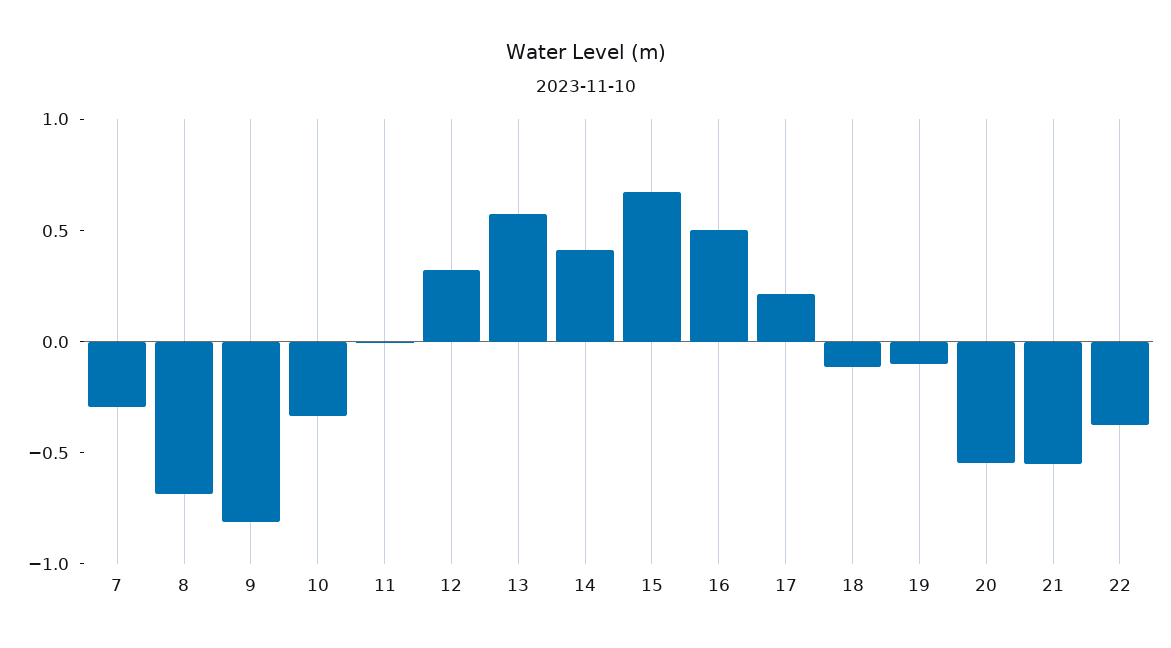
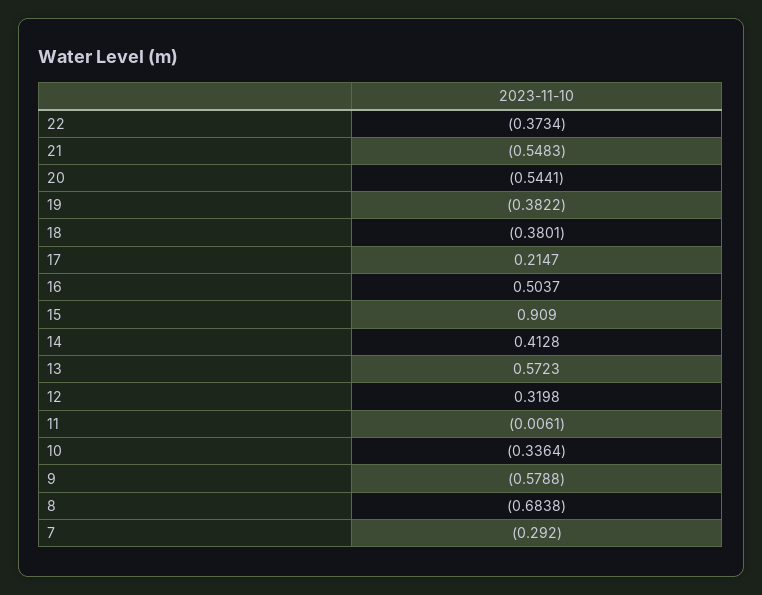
9: -0.8 -> -0.5788
15: 0.7 -> 0.909
18: -0.1 -> -0.3801
19: -0.1 -> -0.3822

